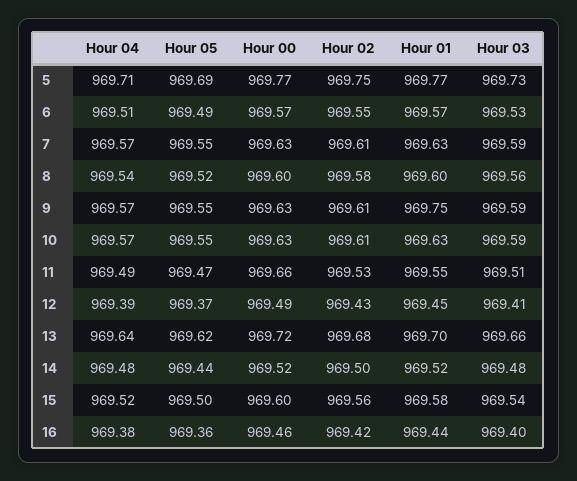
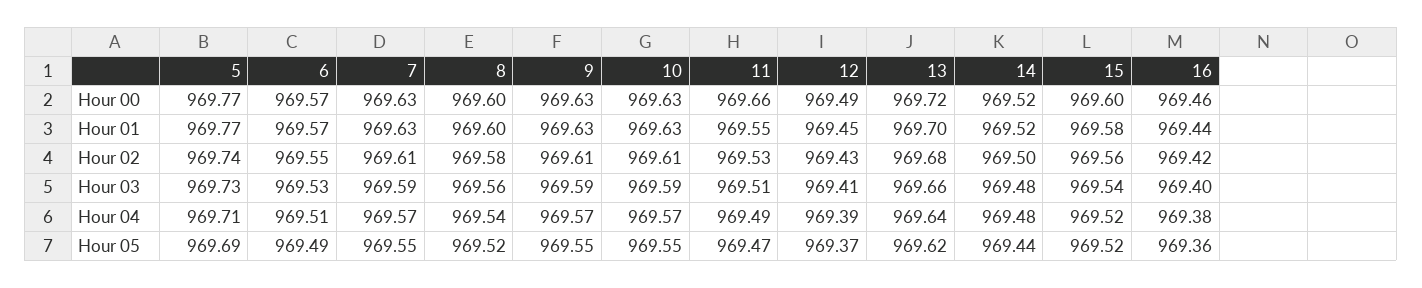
Hour 02, 5: 969.75 -> 969.74
Hour 01, 9: 969.75 -> 969.63
Hour 05, 15: 969.5 -> 969.52

